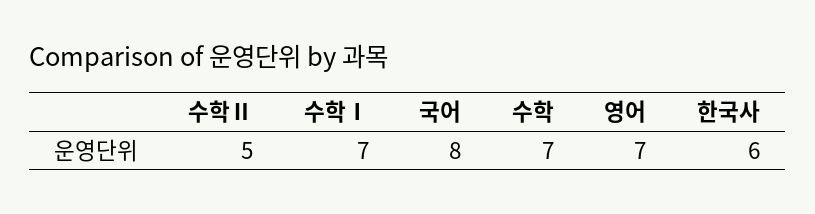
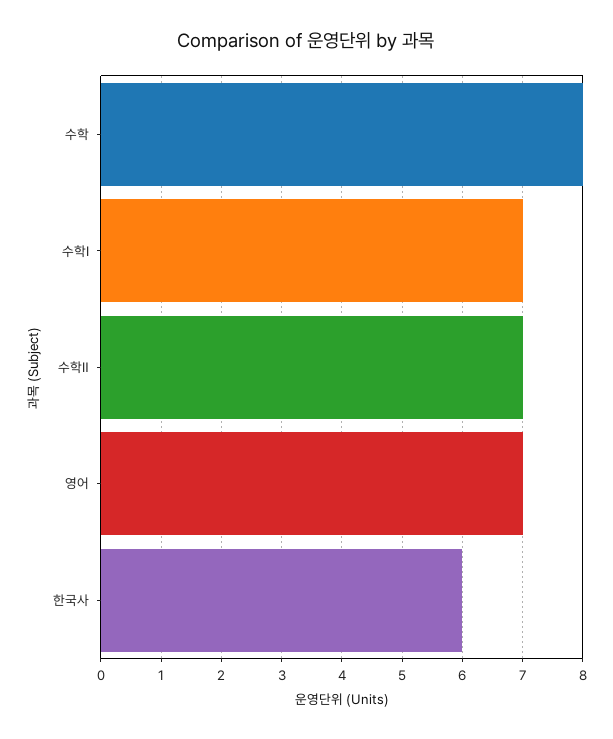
수학Ⅱ: 5 -> 7
국어: 8 -> none
수학: 7 -> 8

